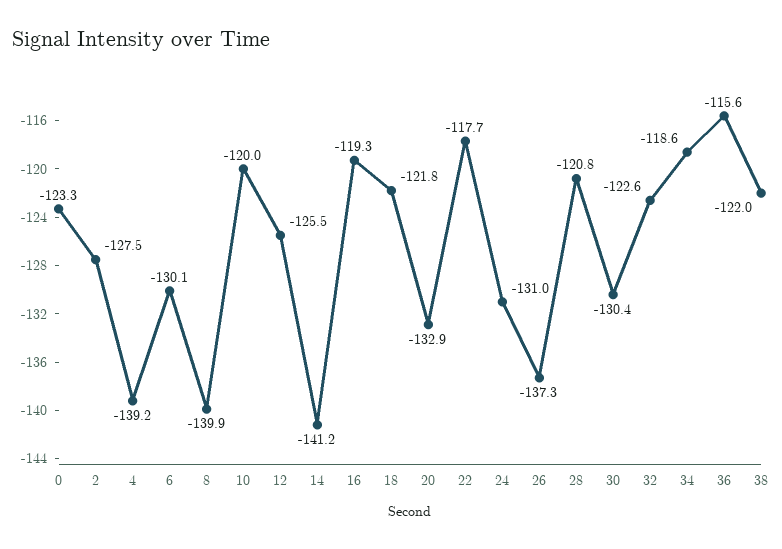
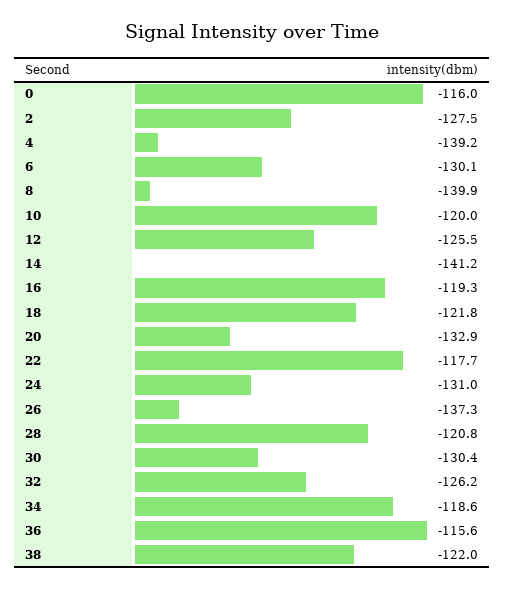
0: -123.3 -> -116
32: -122.6 -> -126.2

